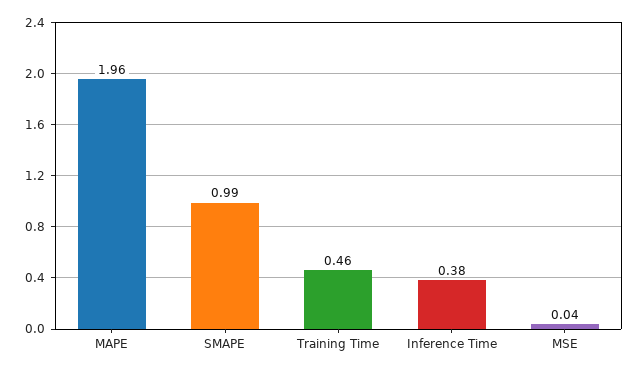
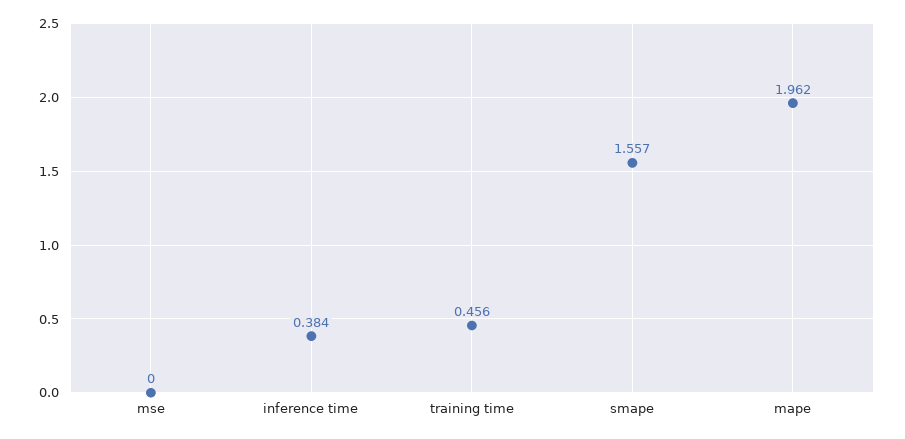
SMAPE: 0.99 -> 1.557
MSE: 0.04 -> 0

